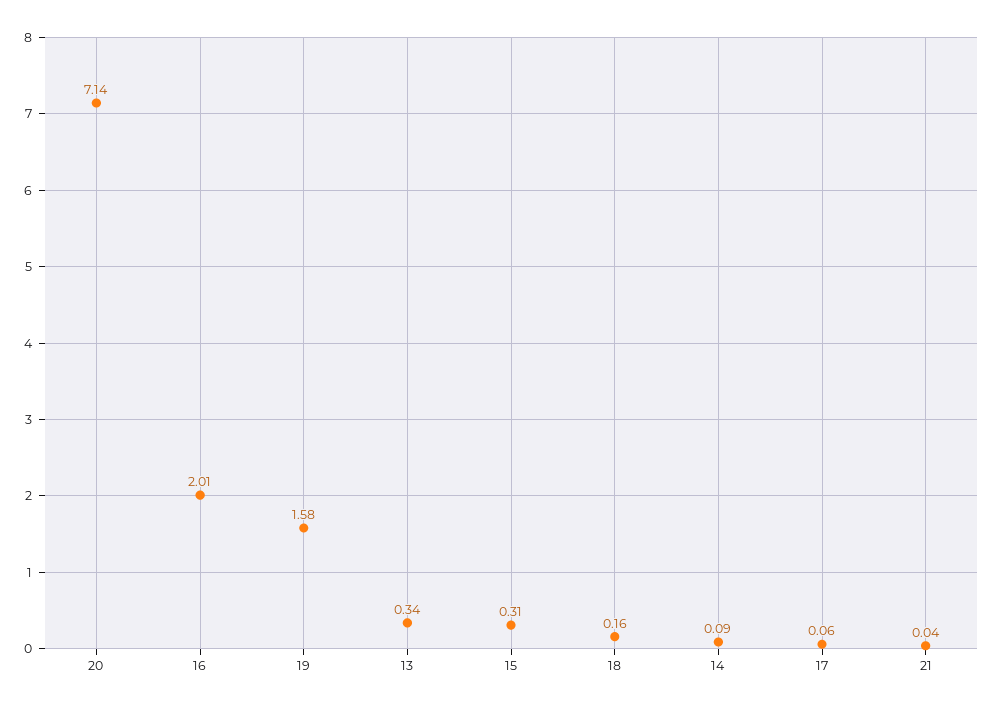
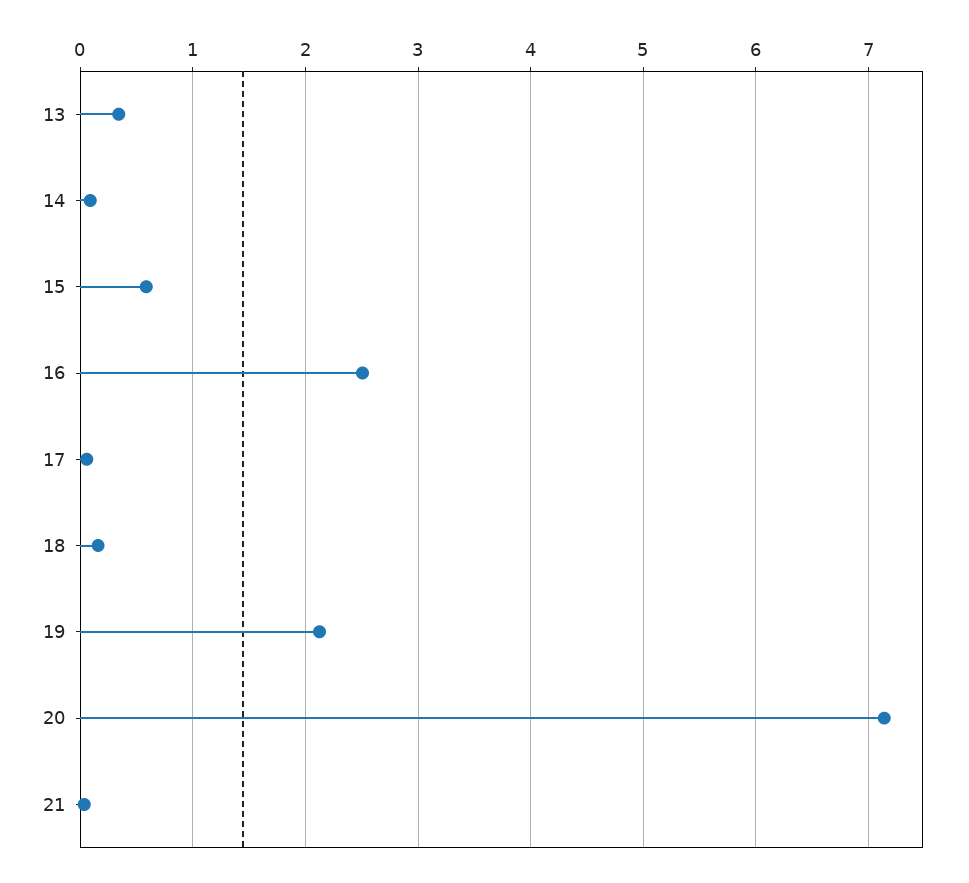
16: 2.01 -> 2.5
19: 1.58 -> 2.1
15: 0.31 -> 0.6

